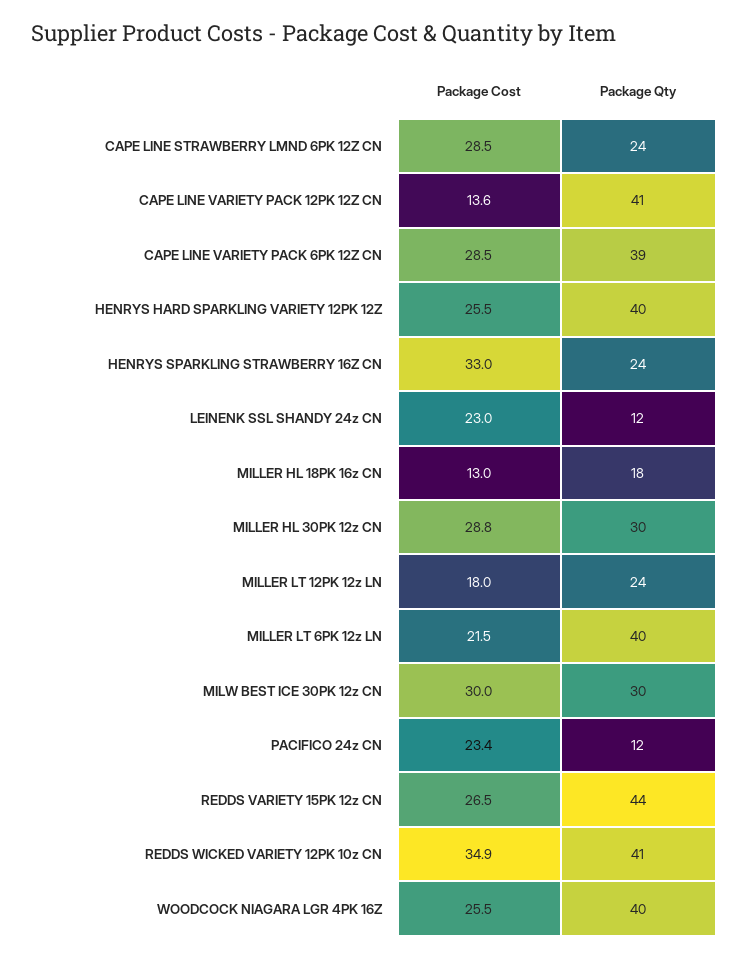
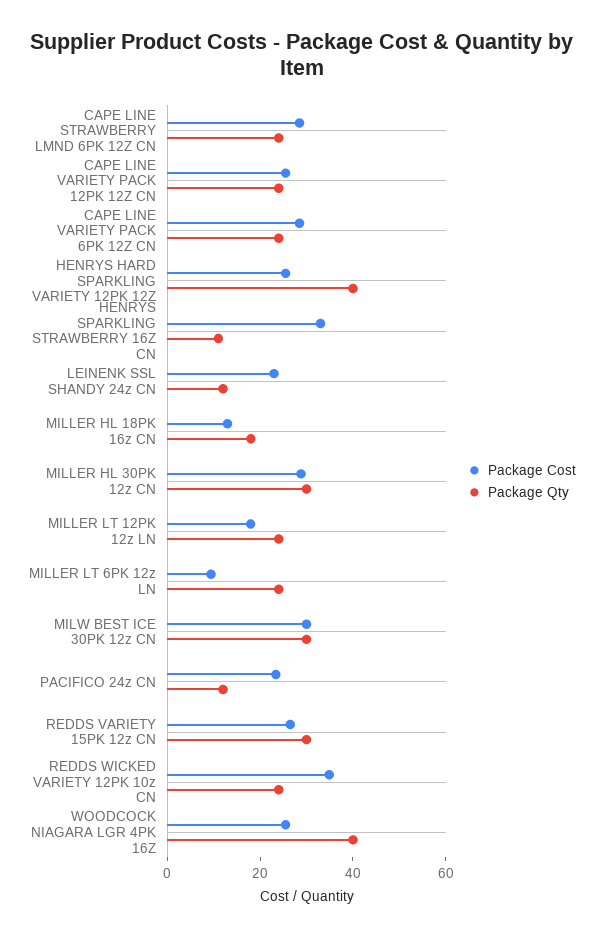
Package Cost, CAPE LINE VARIETY PACK 12PK 12Z CN: 13.6 -> 25
Package Qty, CAPE LINE VARIETY PACK 12PK 12Z CN: 41 -> 25
Package Qty, CAPE LINE VARIETY PACK 6PK 12Z CN: 39 -> 25
Package Qty, HENRYS SPARKLING STRAWBERRY 16Z CN: 24 -> 10
Package Cost, MILLER LT 6PK 12z LN: 21.5 -> 10
Package Qty, MILLER LT 6PK 12z LN: 40 -> 25
Package Qty, REDDS VARIETY 15PK 12z CN: 44 -> 30
Package Qty, REDDS WICKED VARIETY 12PK 10z CN: 41 -> 25

